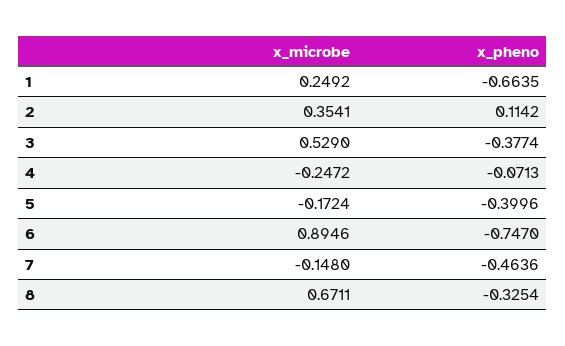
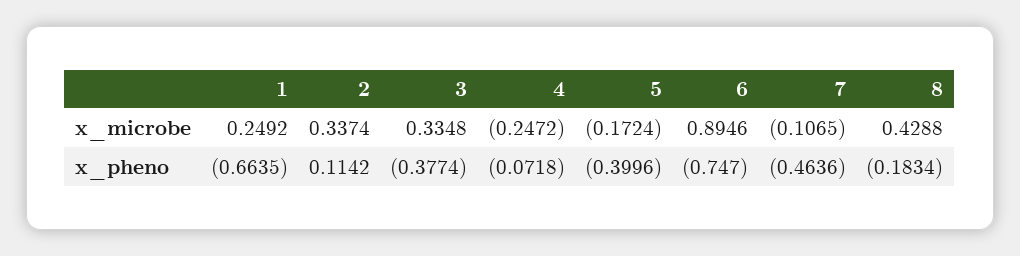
x_microbe, 2: 0.3541 -> 0.3374
x_microbe, 3: 0.529 -> 0.3348
x_pheno, 4: -0.0713 -> -0.0718
x_microbe, 7: -0.148 -> -0.1065
x_microbe, 8: 0.6711 -> 0.4288
x_pheno, 8: -0.3254 -> -0.1834

